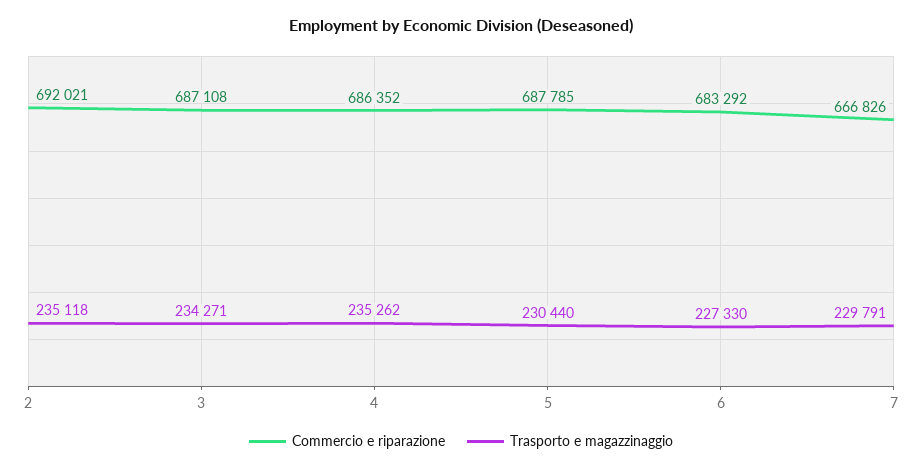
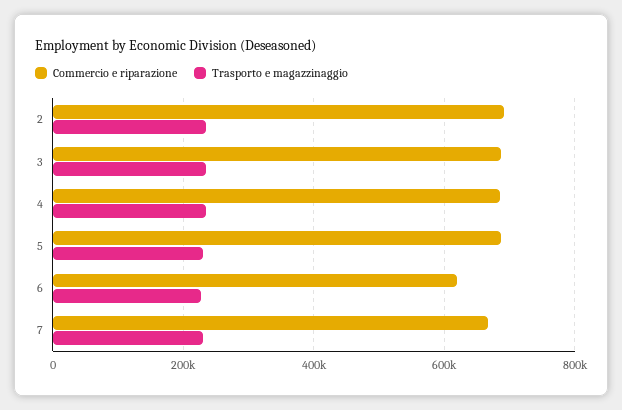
Commercio e riparazione, 6: 683292 -> 620000

